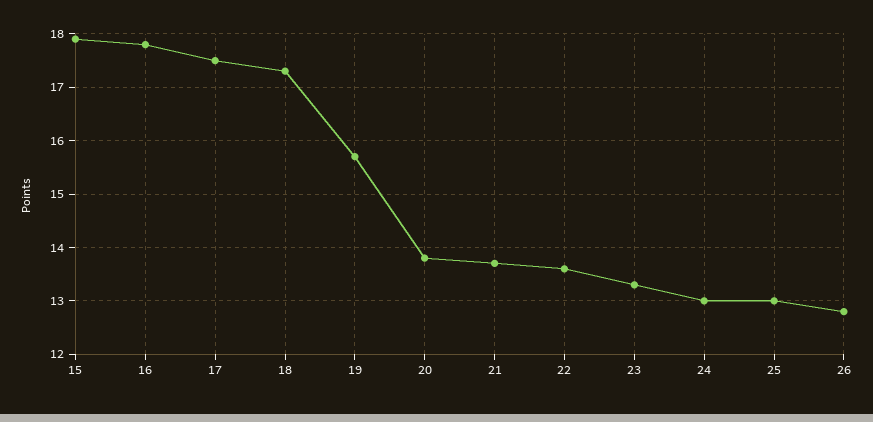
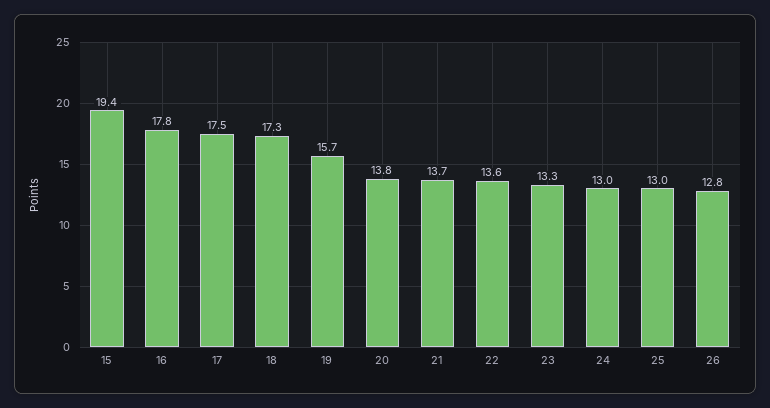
15: 18 -> 19.4

